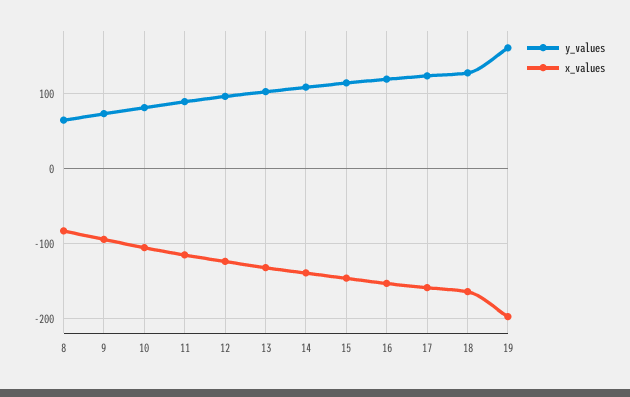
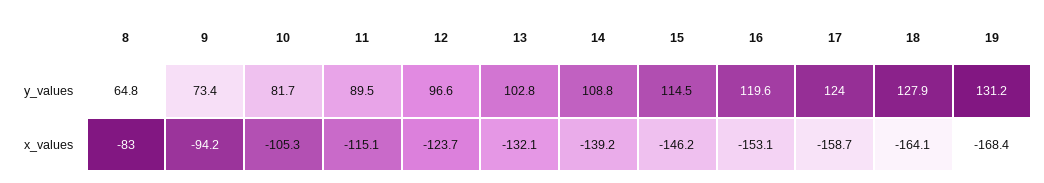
y_values, 19: 160 -> 131.2
x_values, 19: -200 -> -168.4

